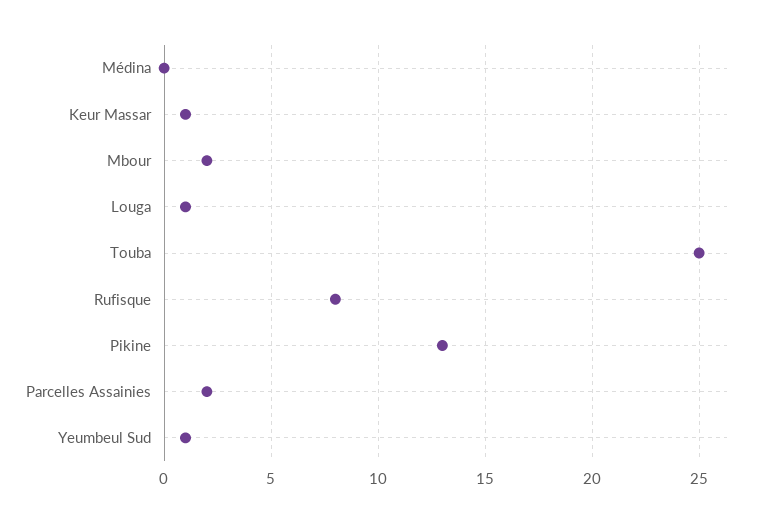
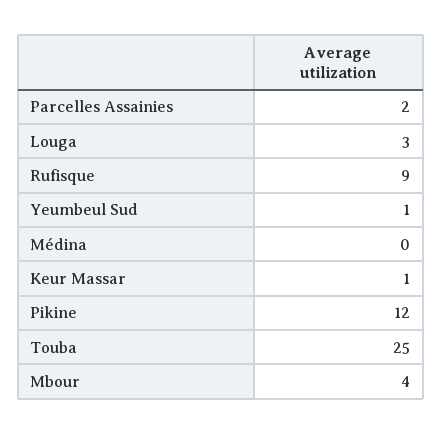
Mbour: 2 -> 4
Louga: 1 -> 3
Rufisque: 8 -> 9
Pikine: 13 -> 12

